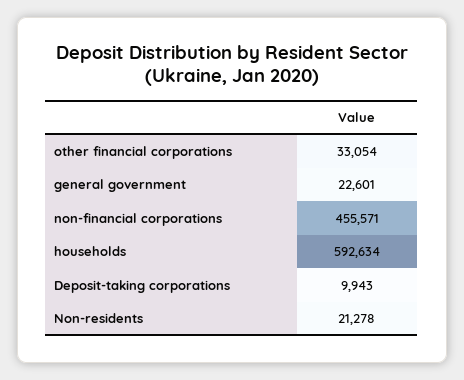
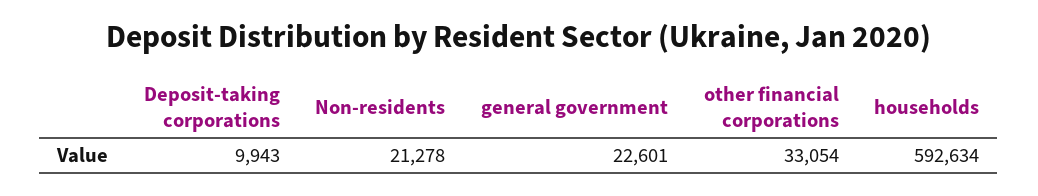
non-financial corporations: 455571 -> none

